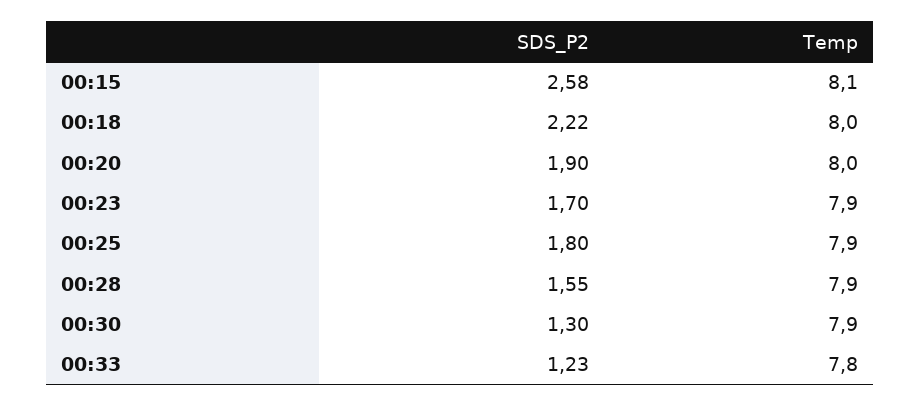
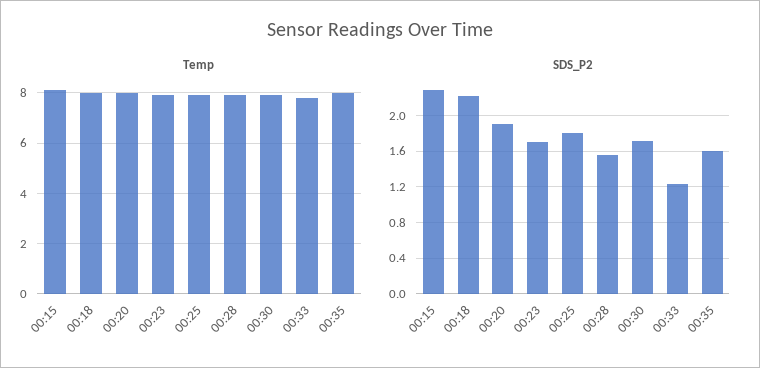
SDS_P2, 00:15: 2.58 -> 2.3
SDS_P2, 00:30: 1.3 -> 1.7
Temp, 00:35: none -> 8
SDS_P2, 00:35: none -> 1.6

